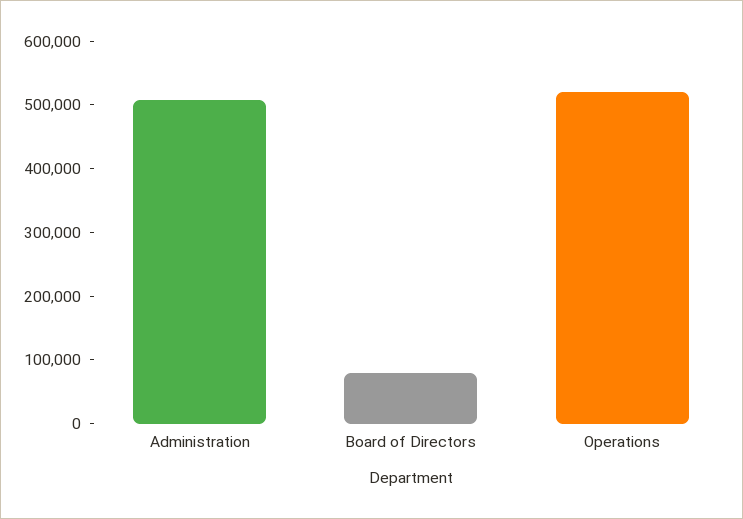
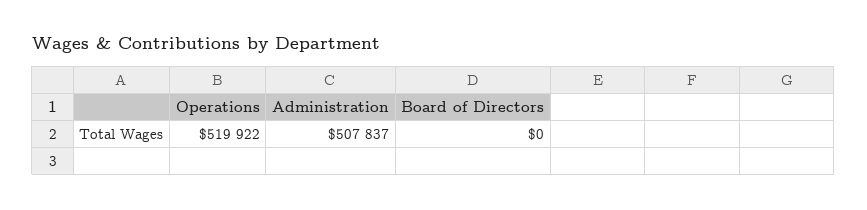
Board of Directors: 80000 -> 0

